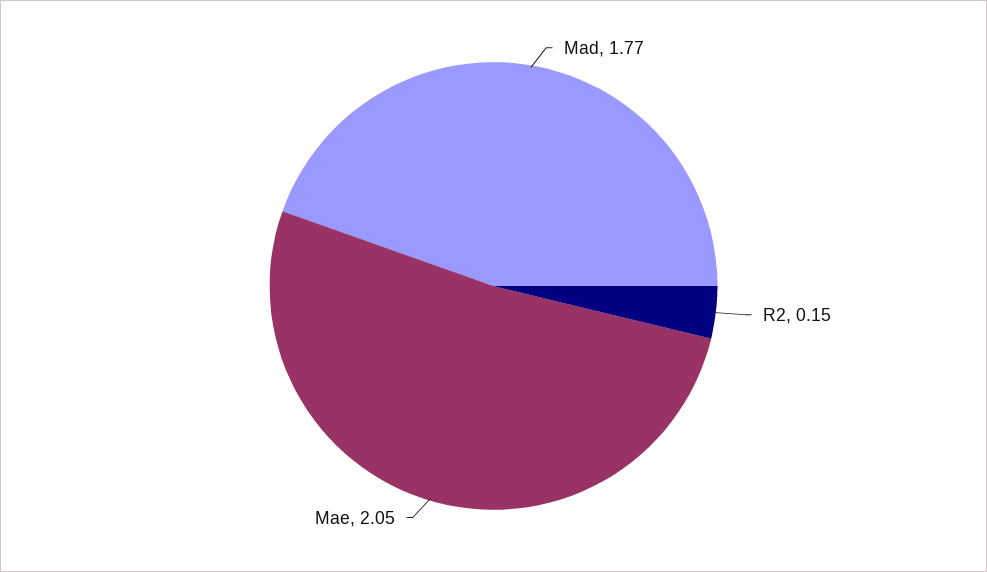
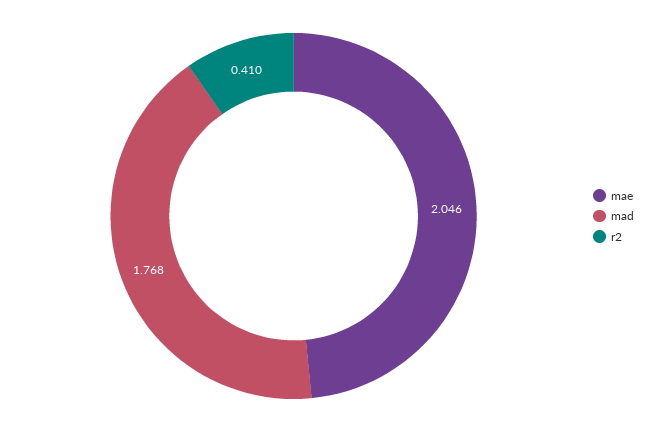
R2: 0.15 -> 0.41

